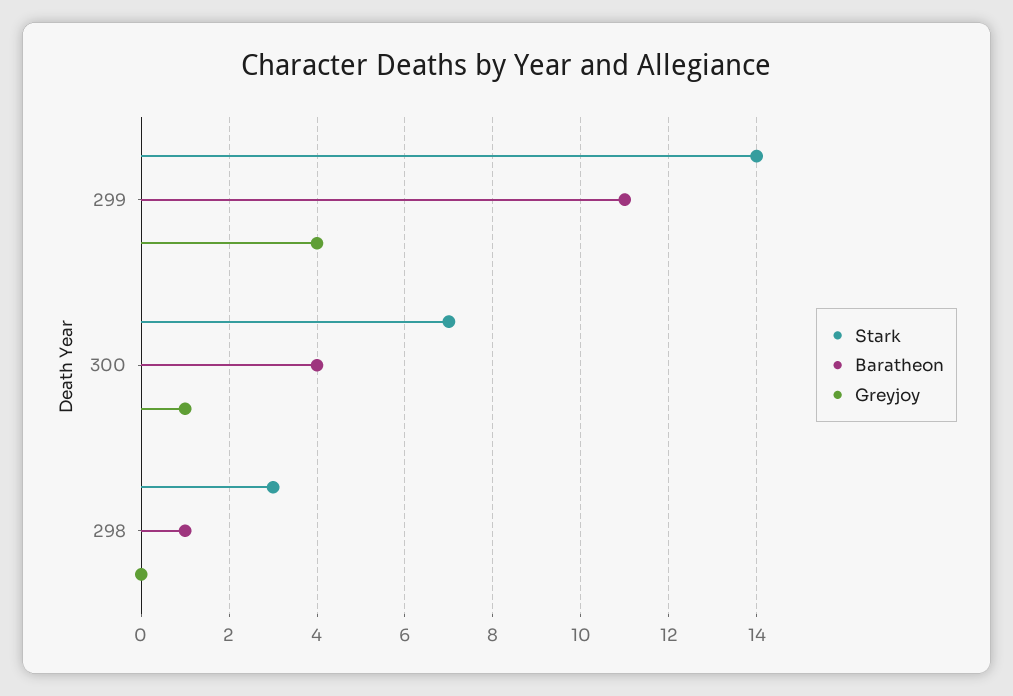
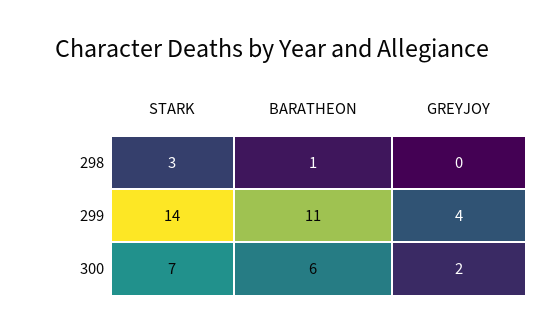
Baratheon, 300: 4 -> 6
Greyjoy, 300: 1 -> 2

